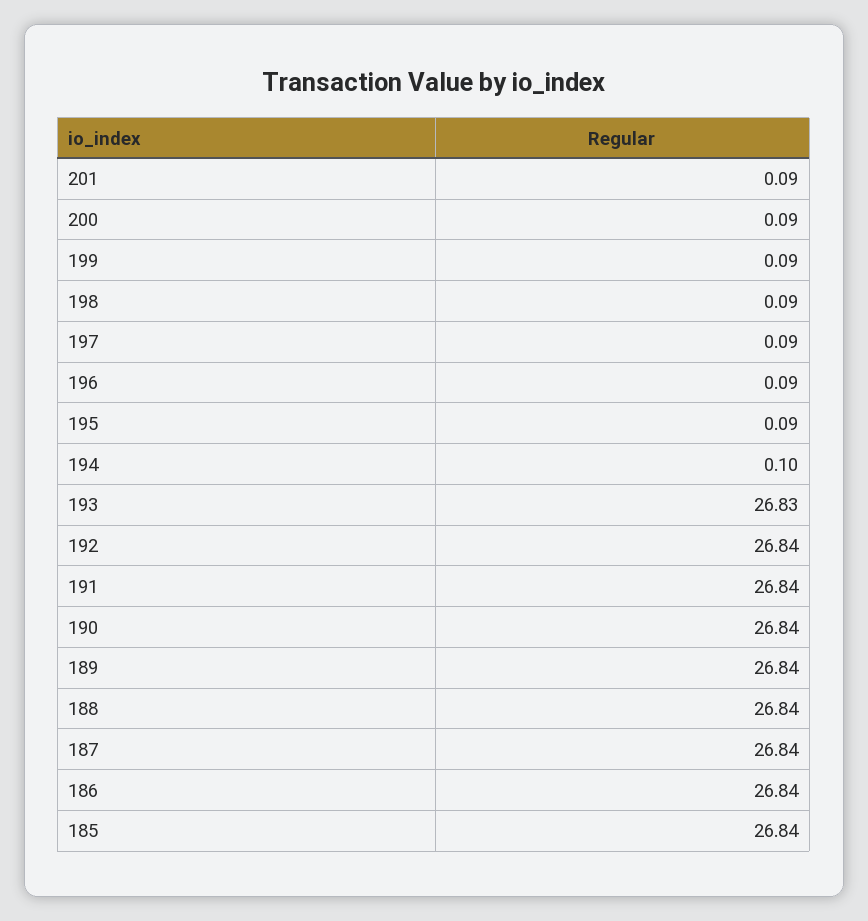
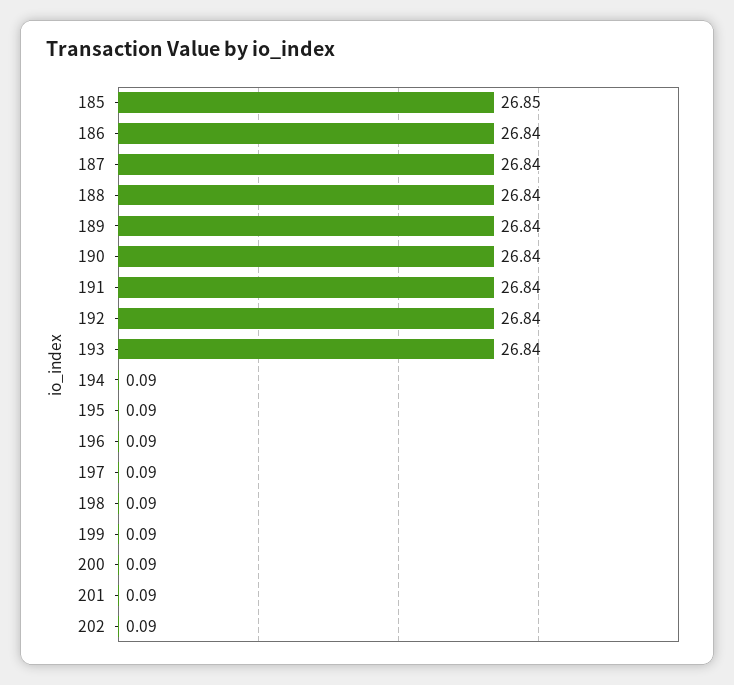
194: 0.1 -> 0.09
193: 26.83 -> 26.84
185: 26.84 -> 26.85
202: none -> 0.09

